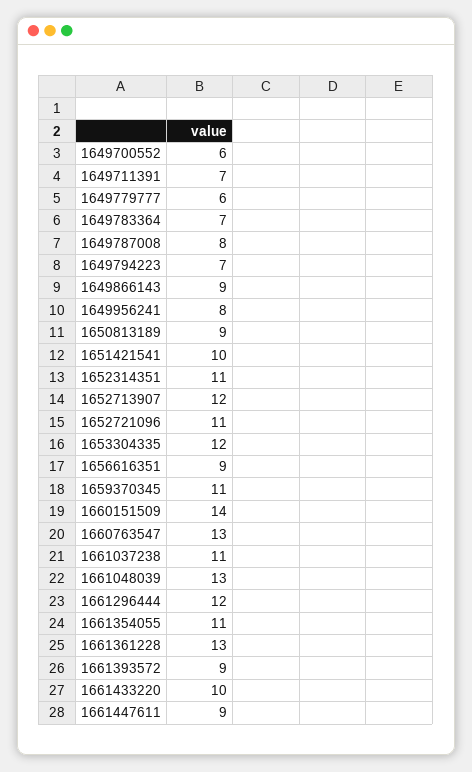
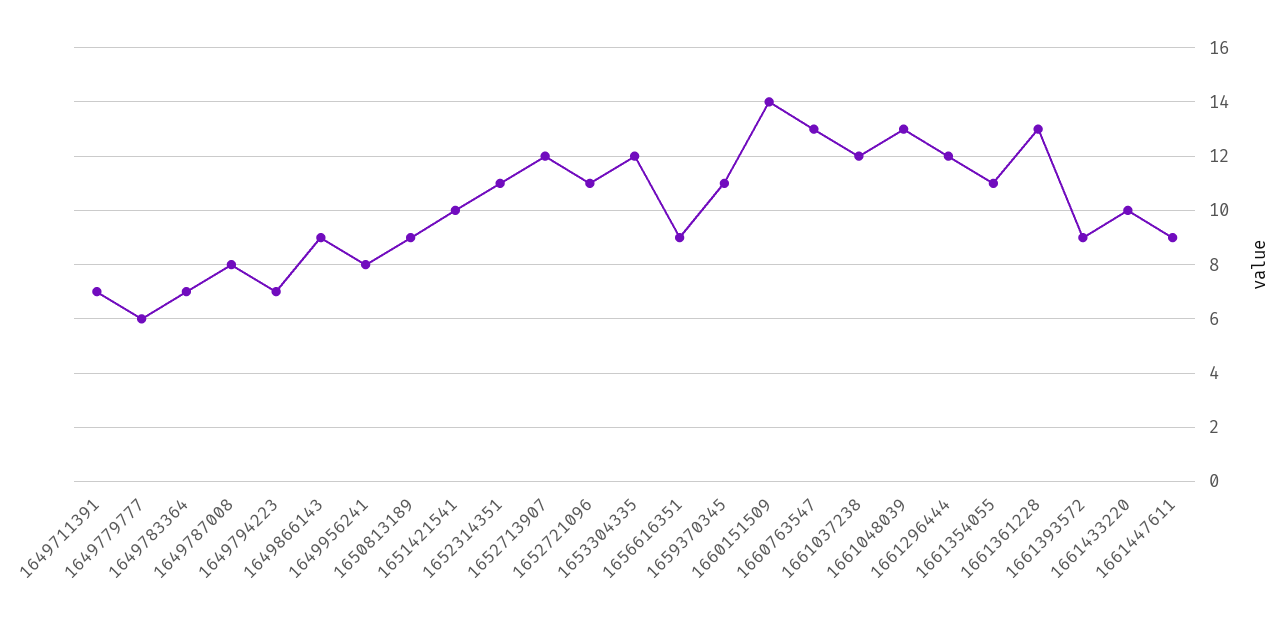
1649700552: 6 -> none
1661037238: 11 -> 12

